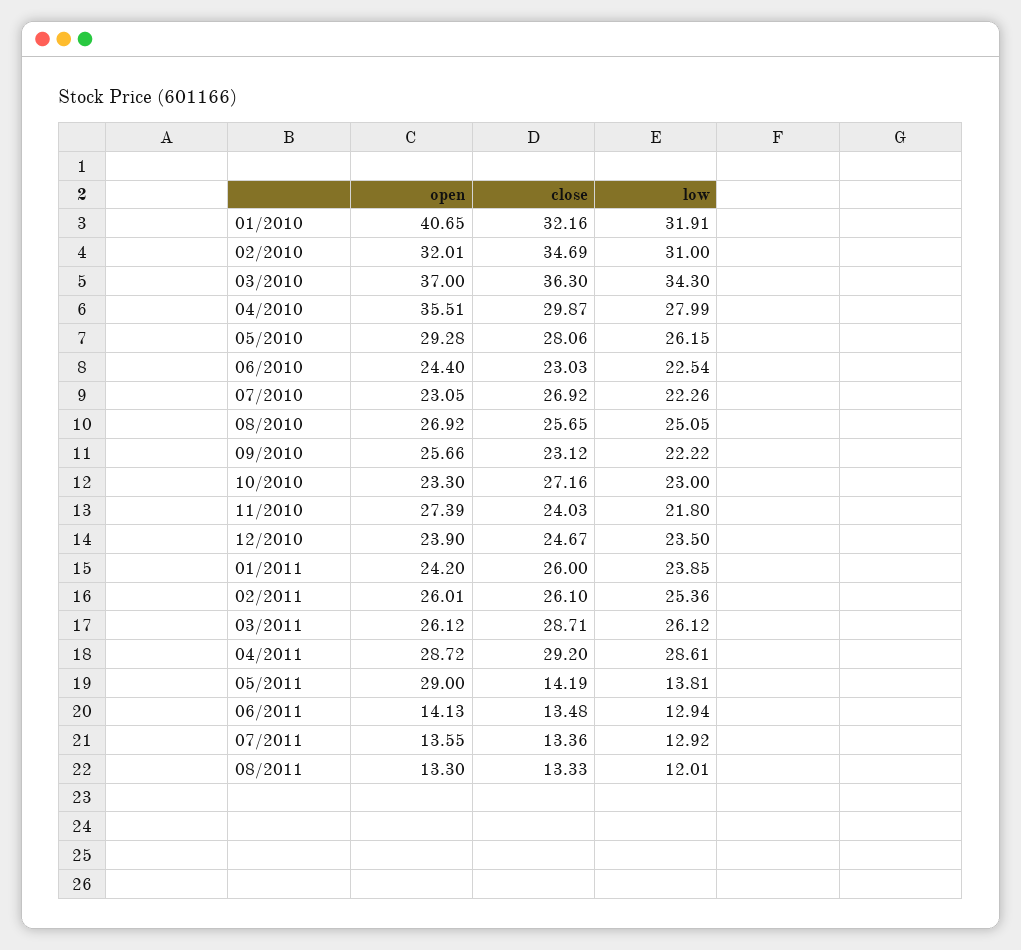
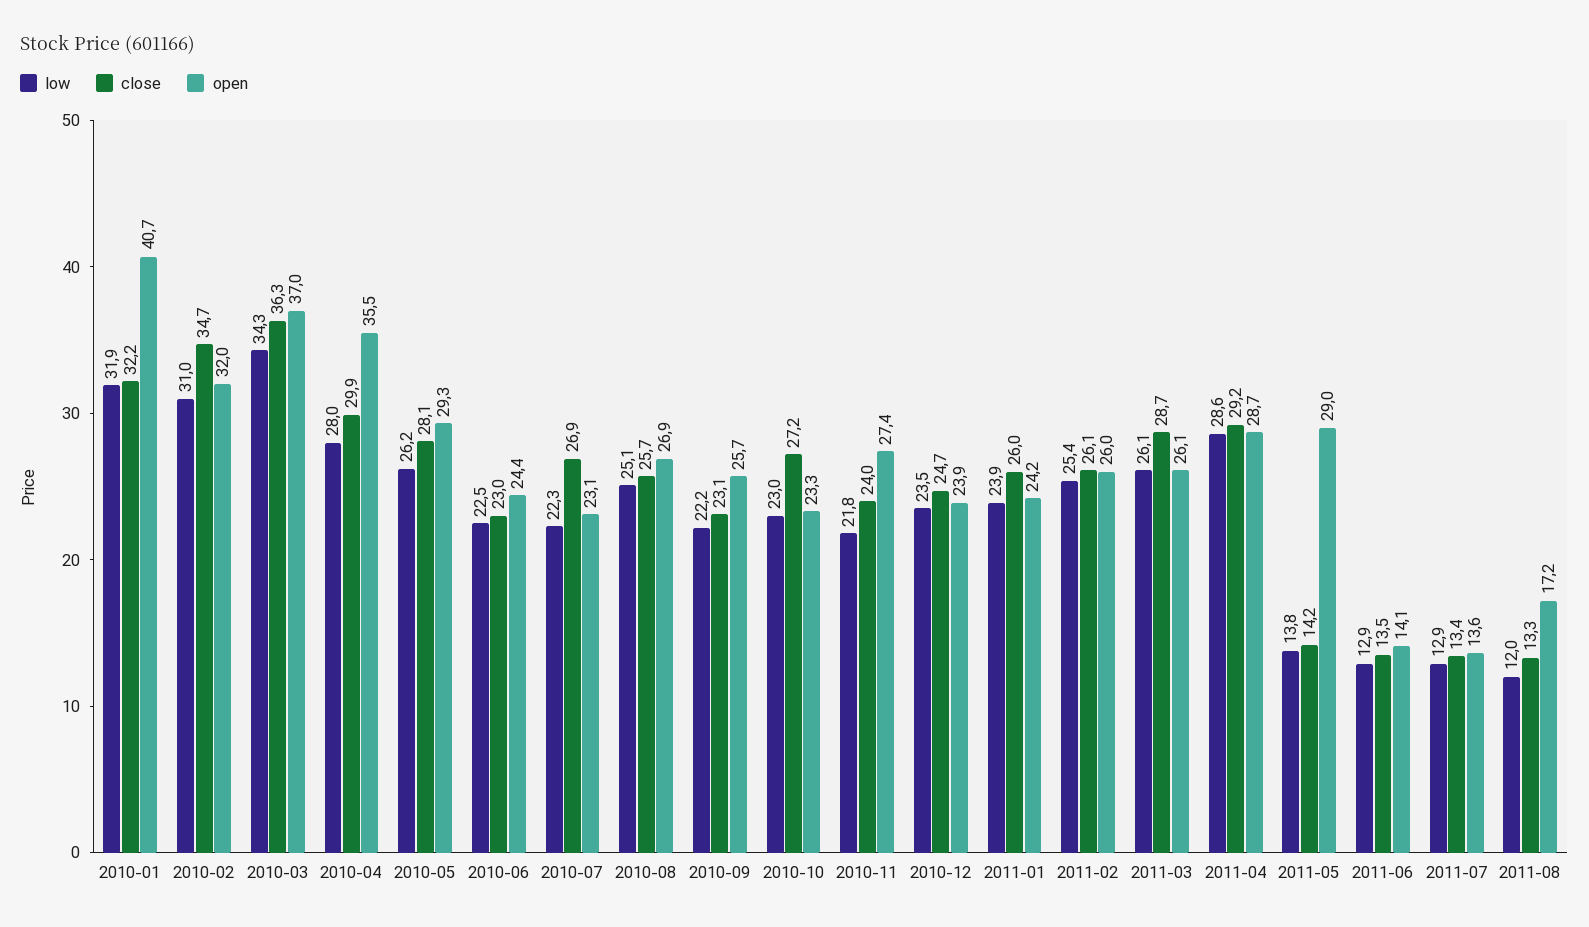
open, 08/2011: 13.3 -> 17.2

